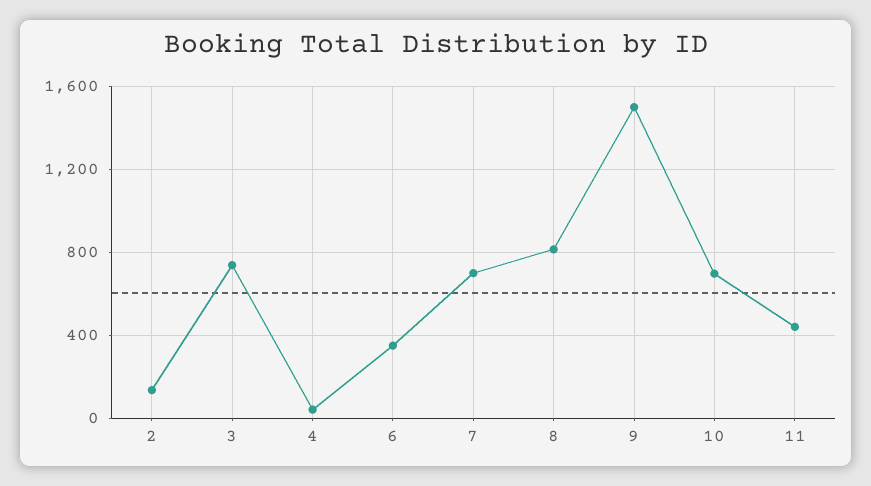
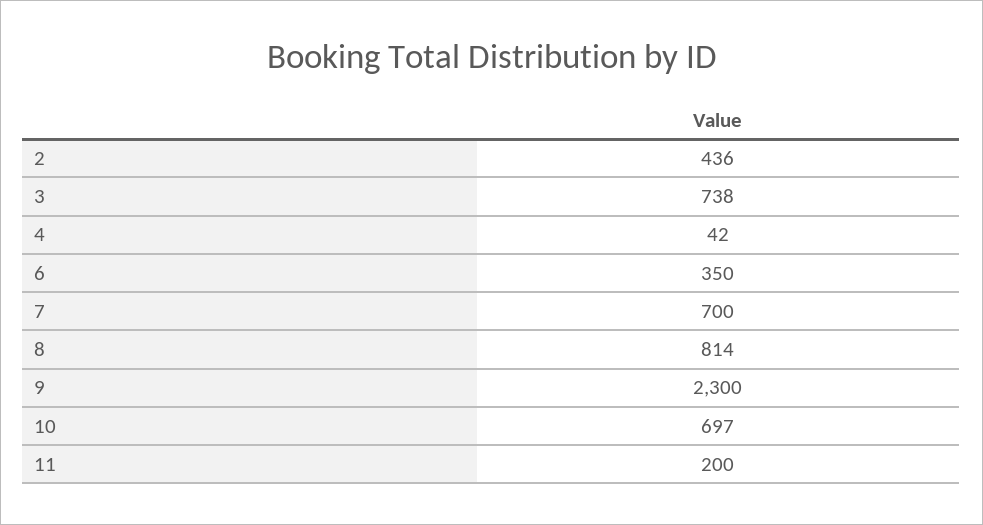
2: 150 -> 436
9: 1500 -> 2300
11: 450 -> 200

